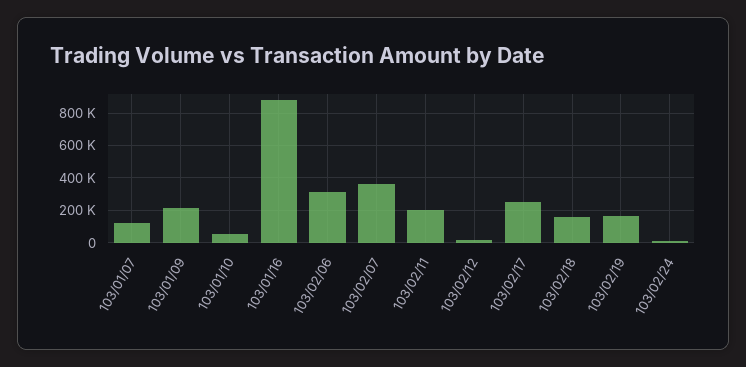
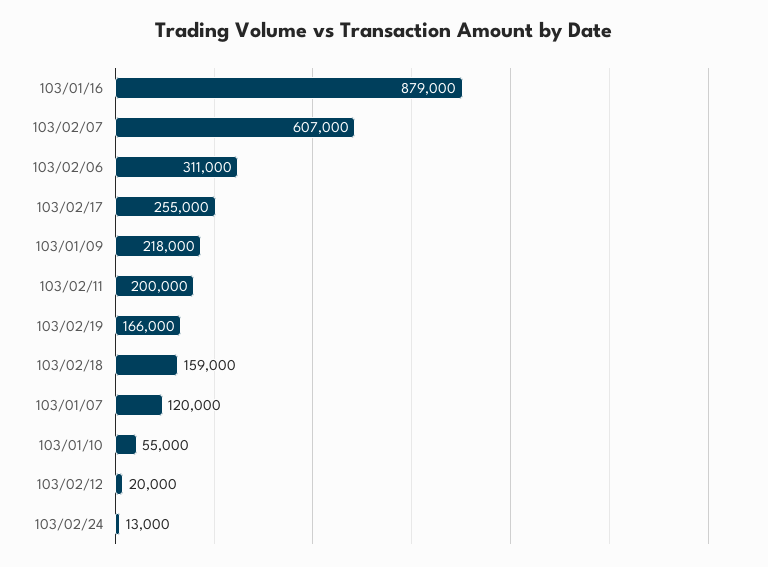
103/02/07: 350000 -> 607000

